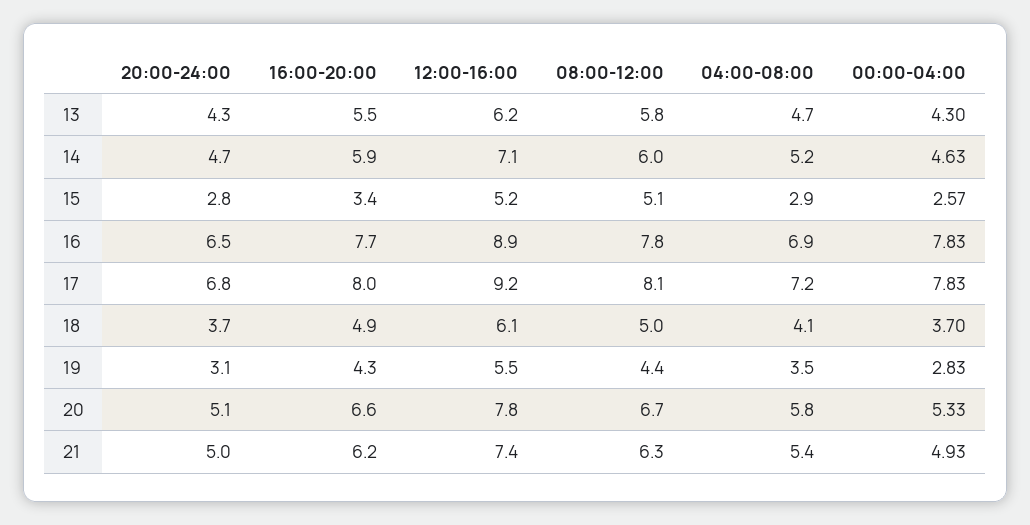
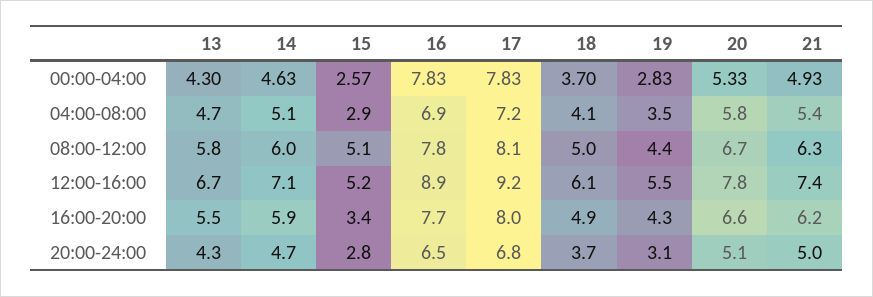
12:00-16:00, 13: 6.2 -> 6.7
04:00-08:00, 14: 5.2 -> 5.1

